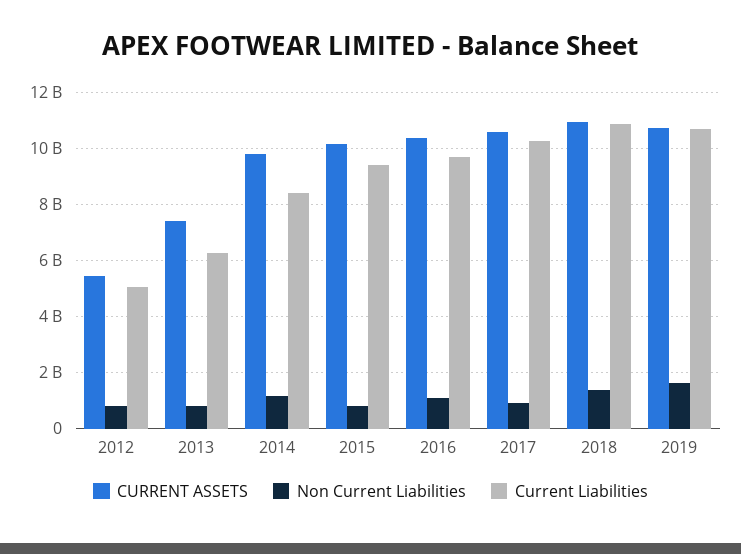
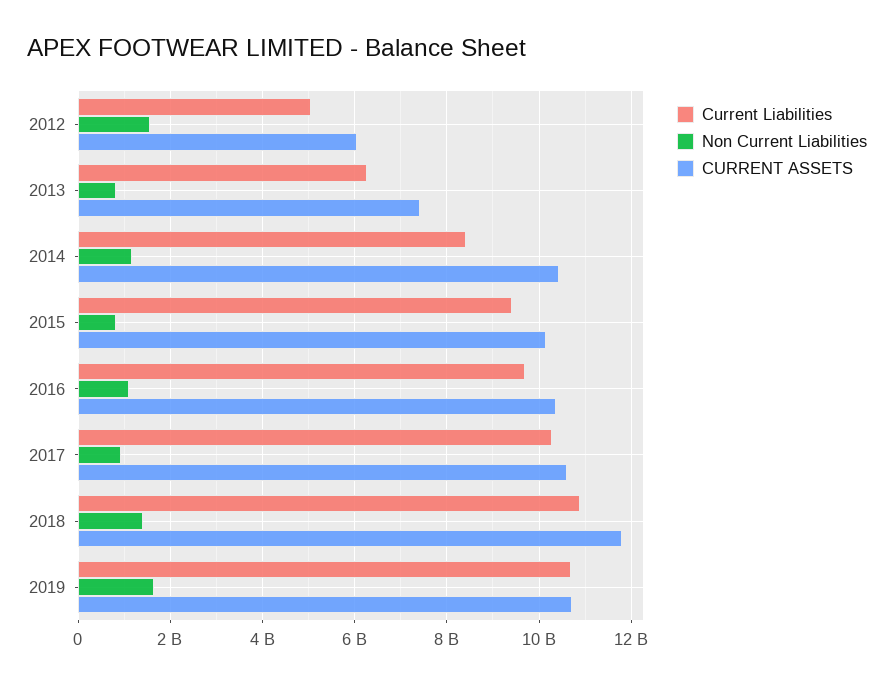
CURRENT ASSETS, 2012: 5500000000 -> 6000000000
Non Current Liabilities, 2012: 750000000 -> 1600000000
CURRENT ASSETS, 2014: 9750000000 -> 10400000000
CURRENT ASSETS, 2018: 11000000000 -> 11800000000

